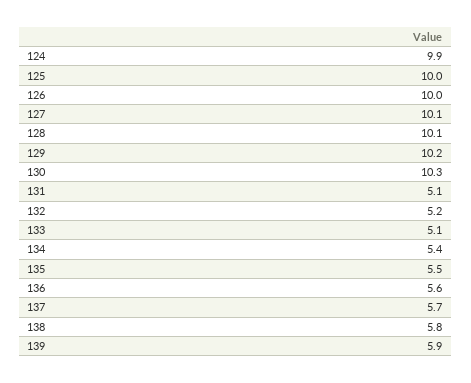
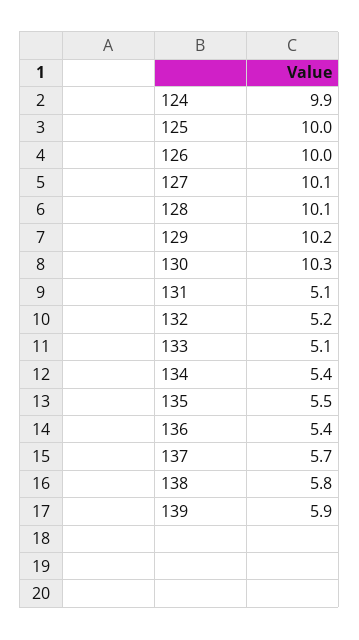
136: 5.6 -> 5.4

